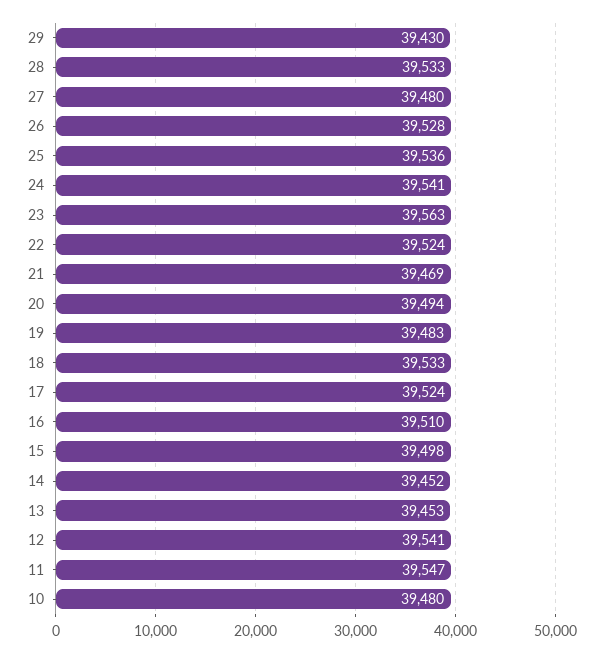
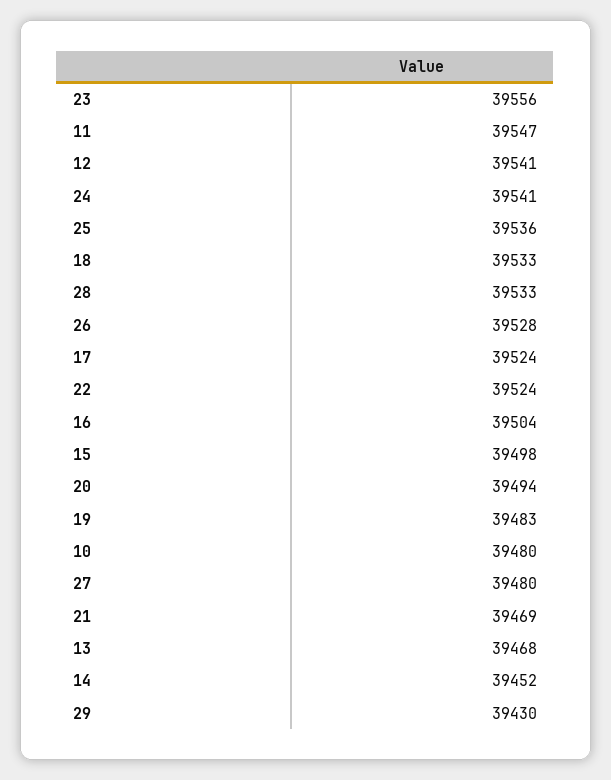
23: 39563 -> 39556
16: 39510 -> 39504
13: 39453 -> 39468

